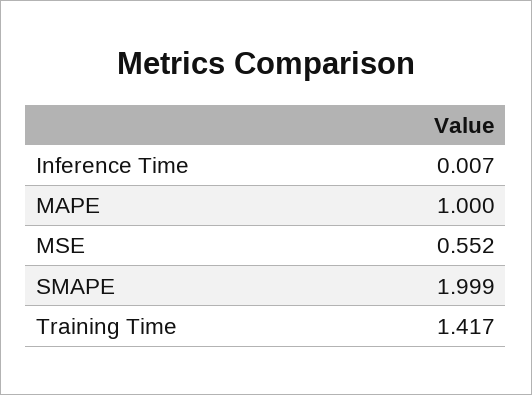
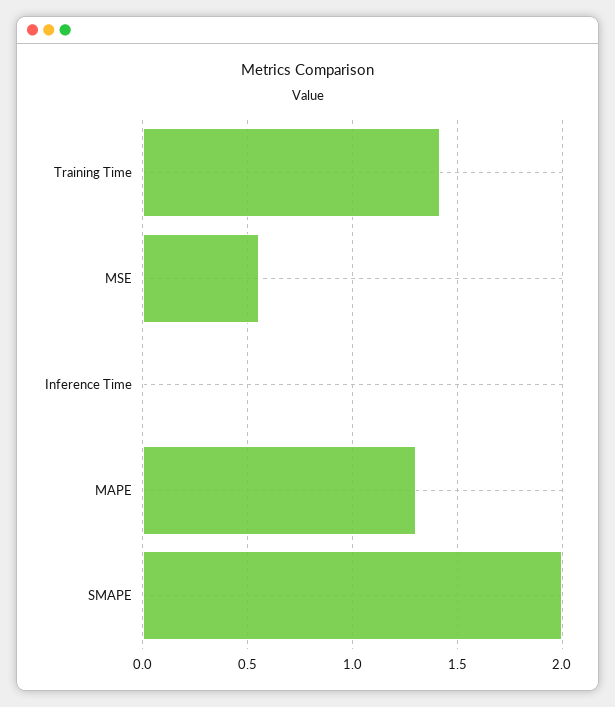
MAPE: 1 -> 1.3

